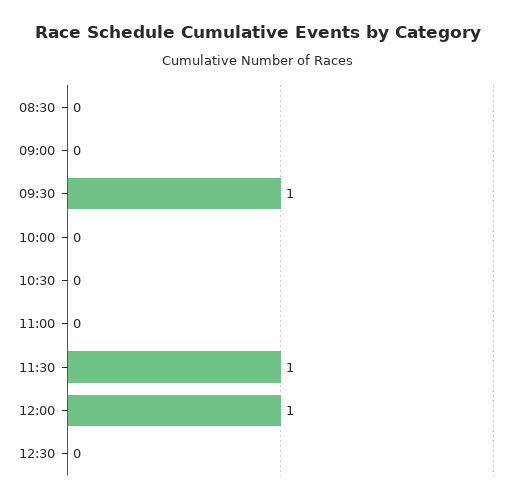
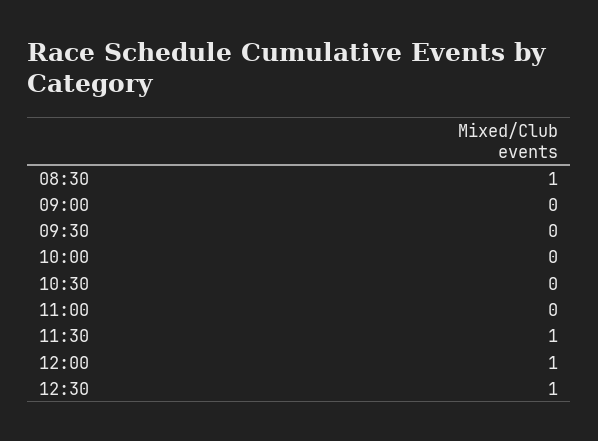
08:30: 0 -> 1
09:30: 1 -> 0
12:30: 0 -> 1

